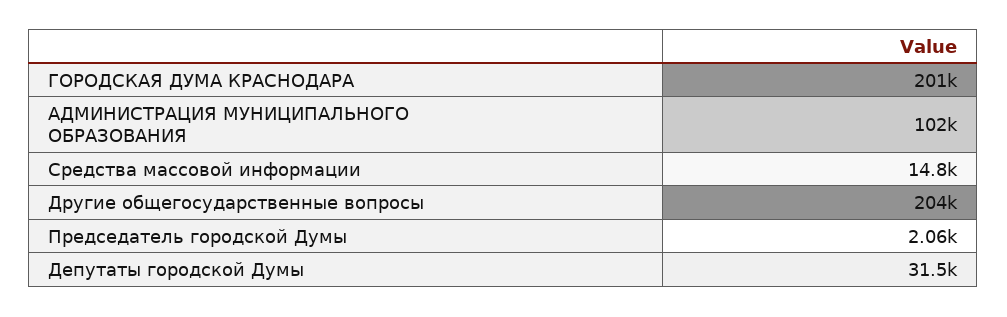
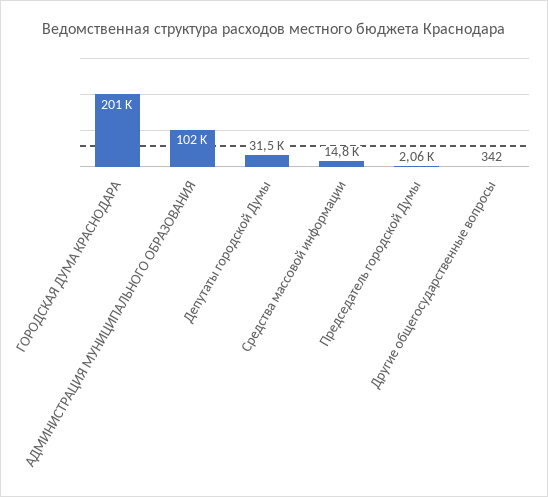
Другие общегосударственные вопросы: 204000 -> 342

